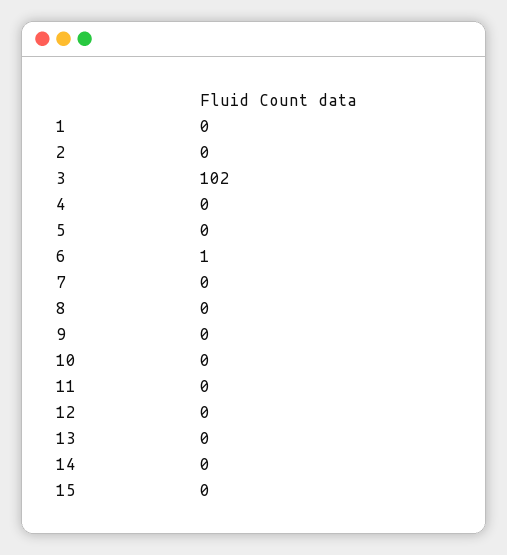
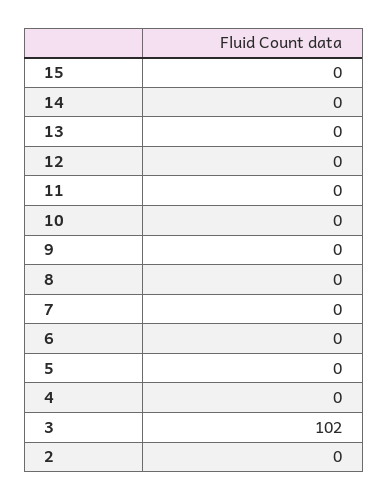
1: 0 -> none
6: 1 -> 0

